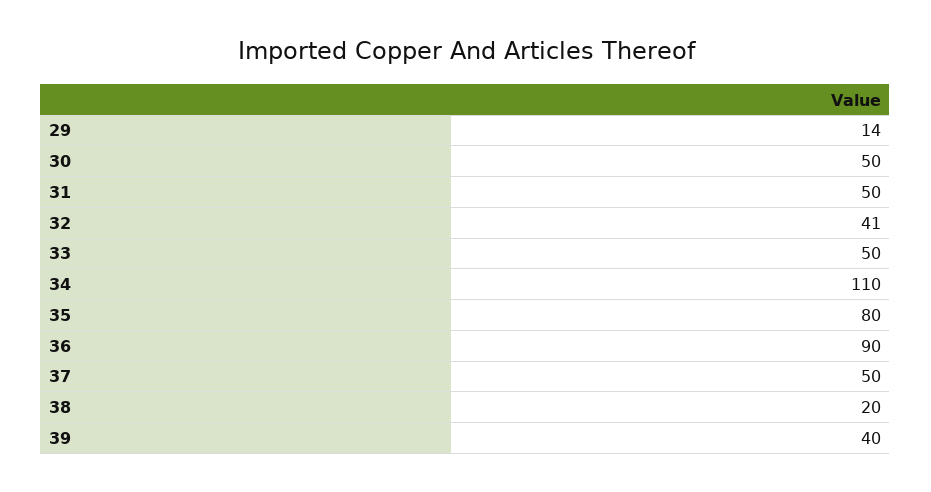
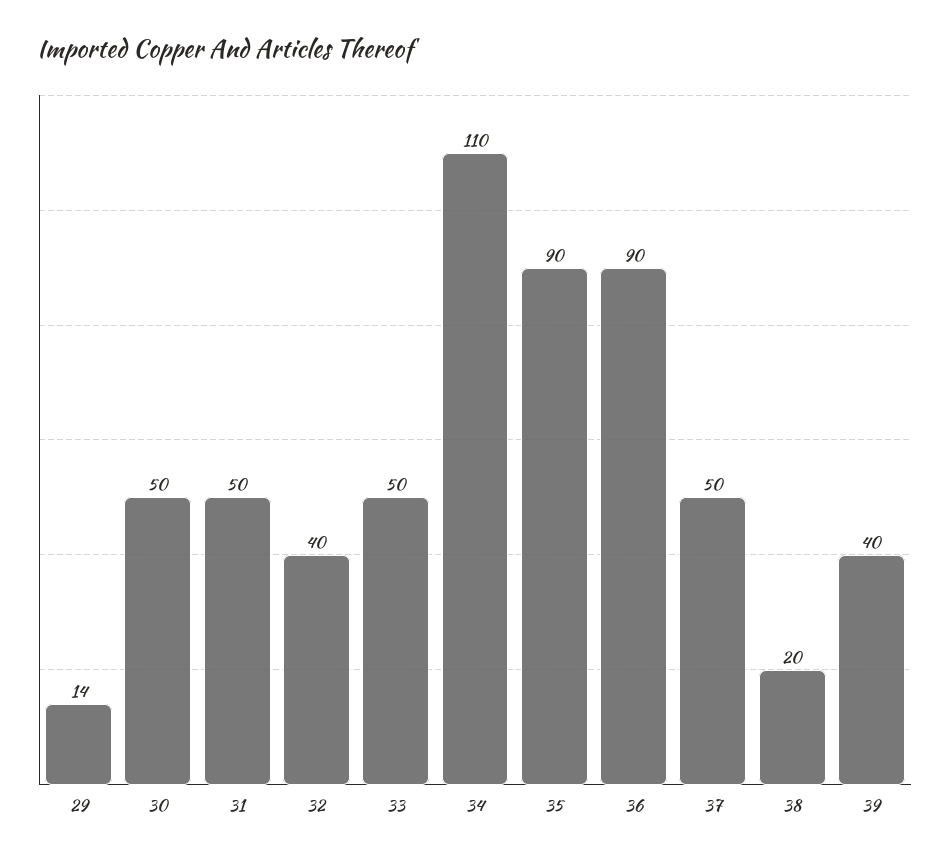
32: 41 -> 40
35: 80 -> 90

